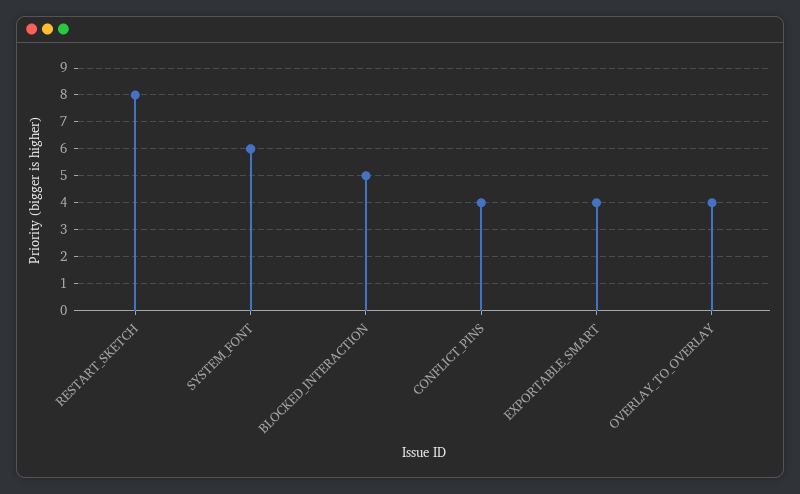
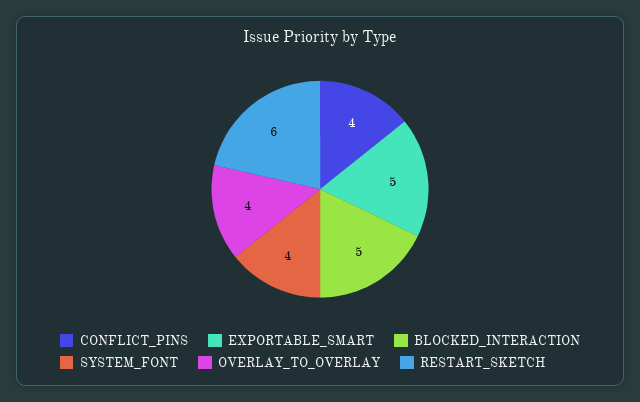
RESTART_SKETCH: 8 -> 6
SYSTEM_FONT: 6 -> 4
EXPORTABLE_SMART: 4 -> 5

